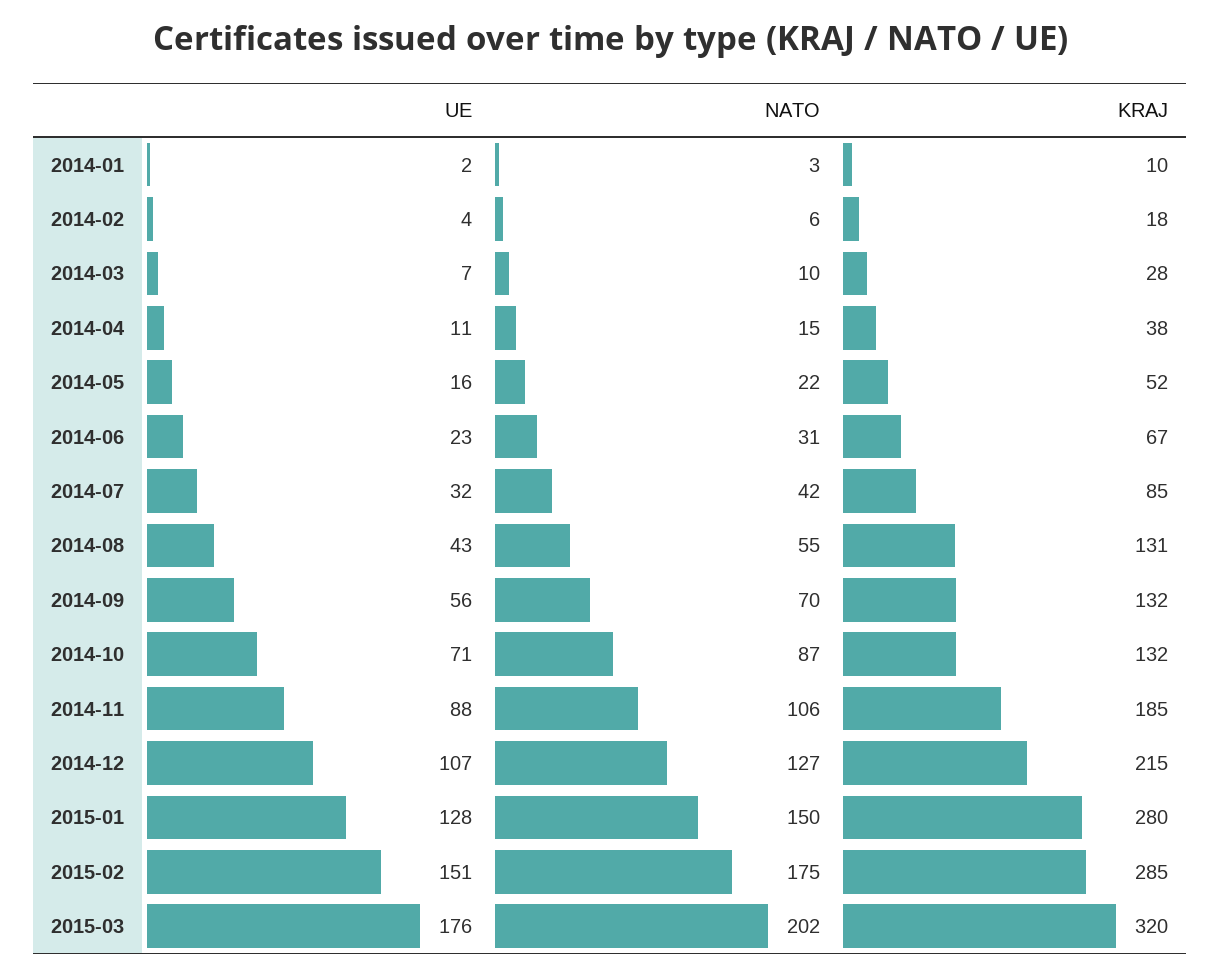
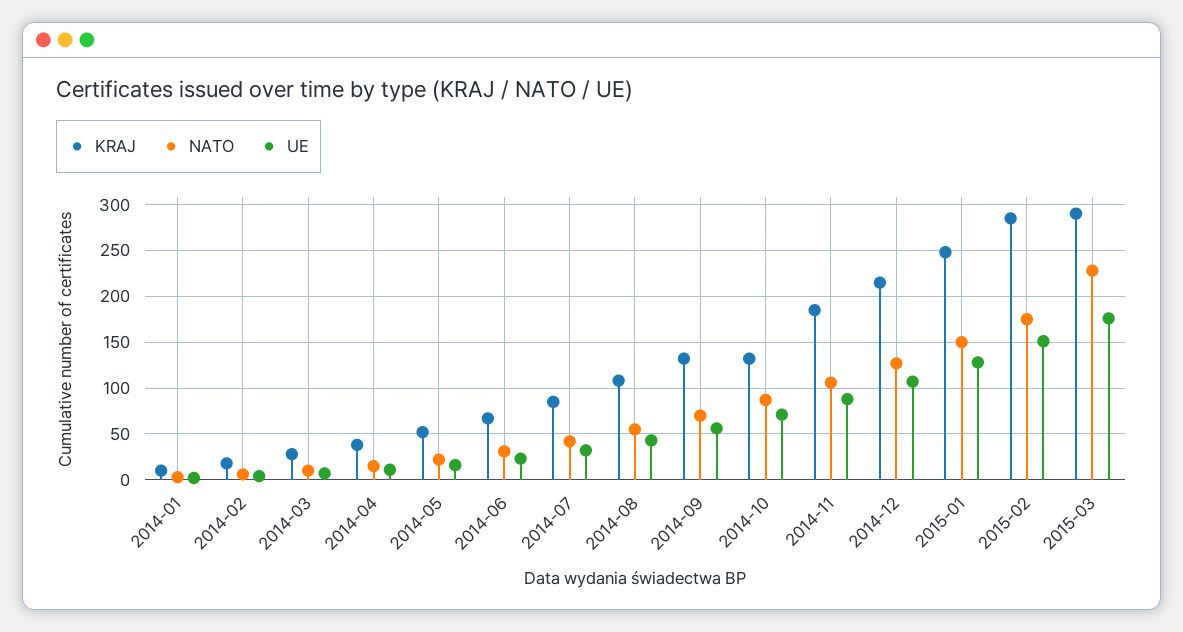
KRAJ, 2014-08: 131 -> 110
KRAJ, 2015-01: 280 -> 250
NATO, 2015-03: 202 -> 230
KRAJ, 2015-03: 320 -> 290

